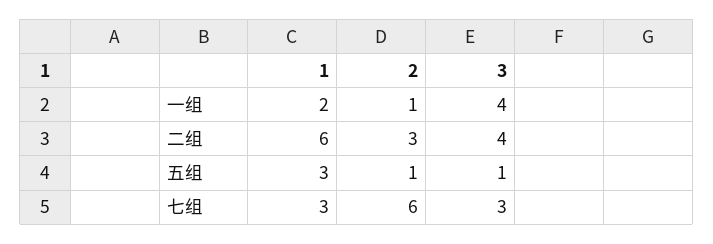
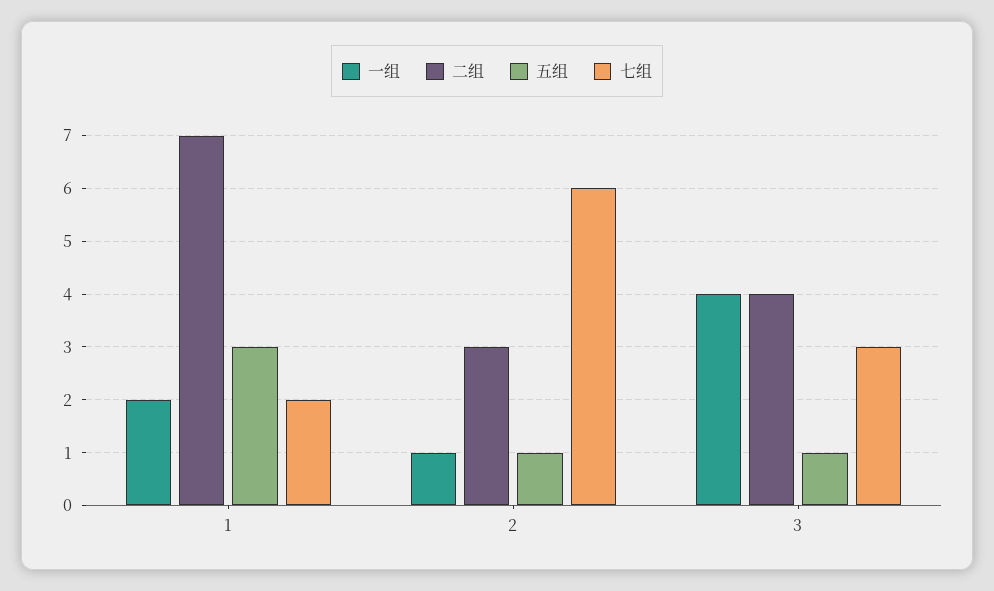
二组, 1: 6 -> 7
七组, 1: 3 -> 2

